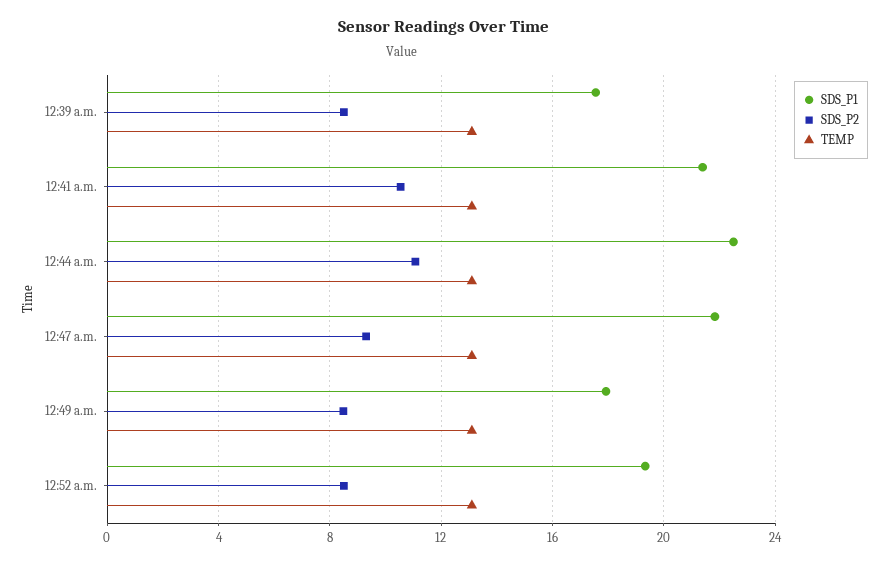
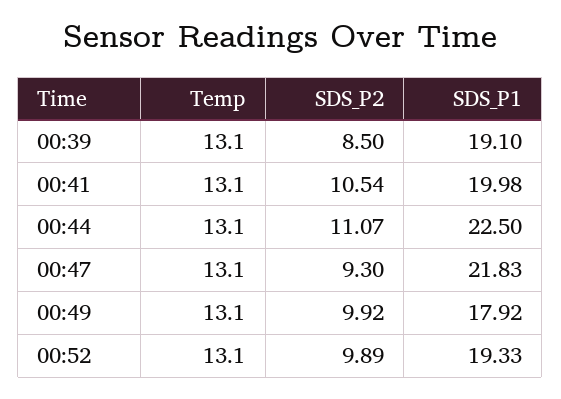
SDS_P1, 12:39 a.m.: 17.5 -> 19.1
SDS_P1, 12:41 a.m.: 21.5 -> 19.98
SDS_P2, 12:49 a.m.: 8.5 -> 9.92
SDS_P2, 12:52 a.m.: 8.5 -> 9.89

